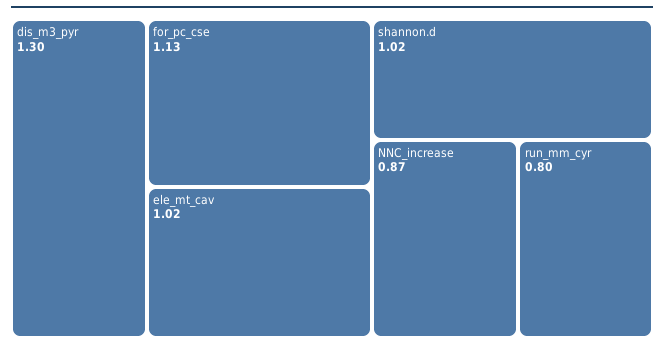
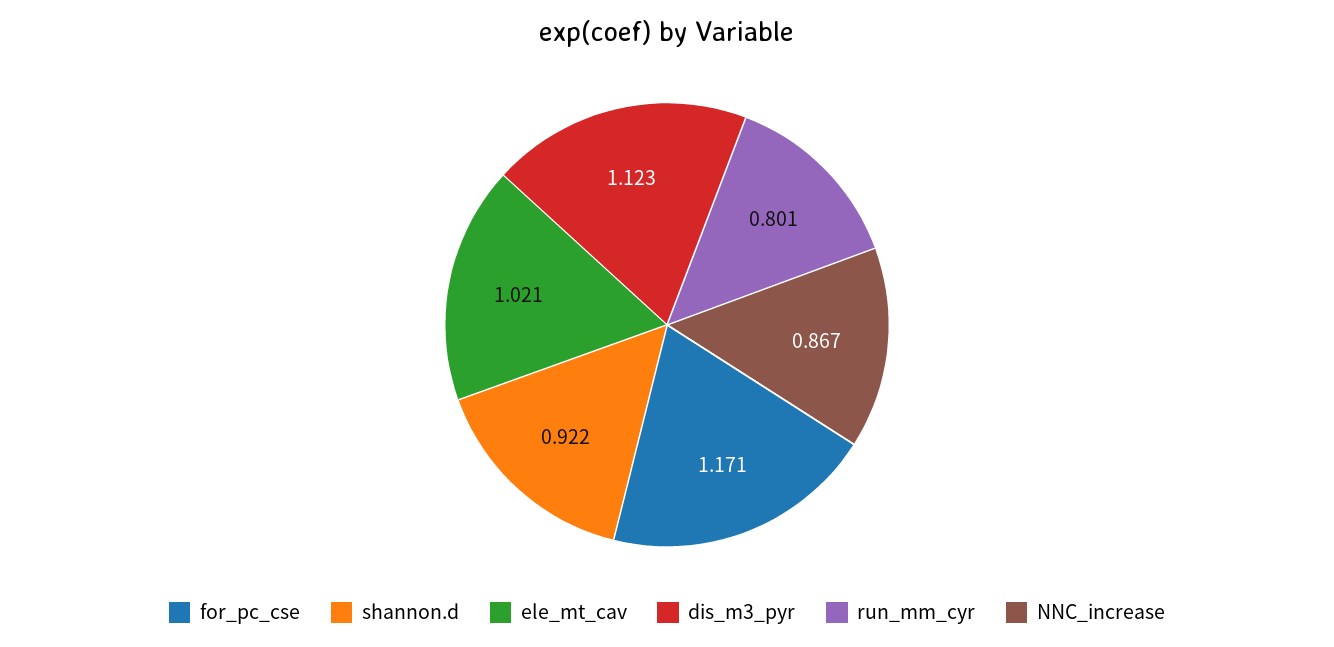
dis_m3_pyr: 1.3 -> 1.123
for_pc_cse: 1.13 -> 1.171
shannon.d: 1.02 -> 0.922

